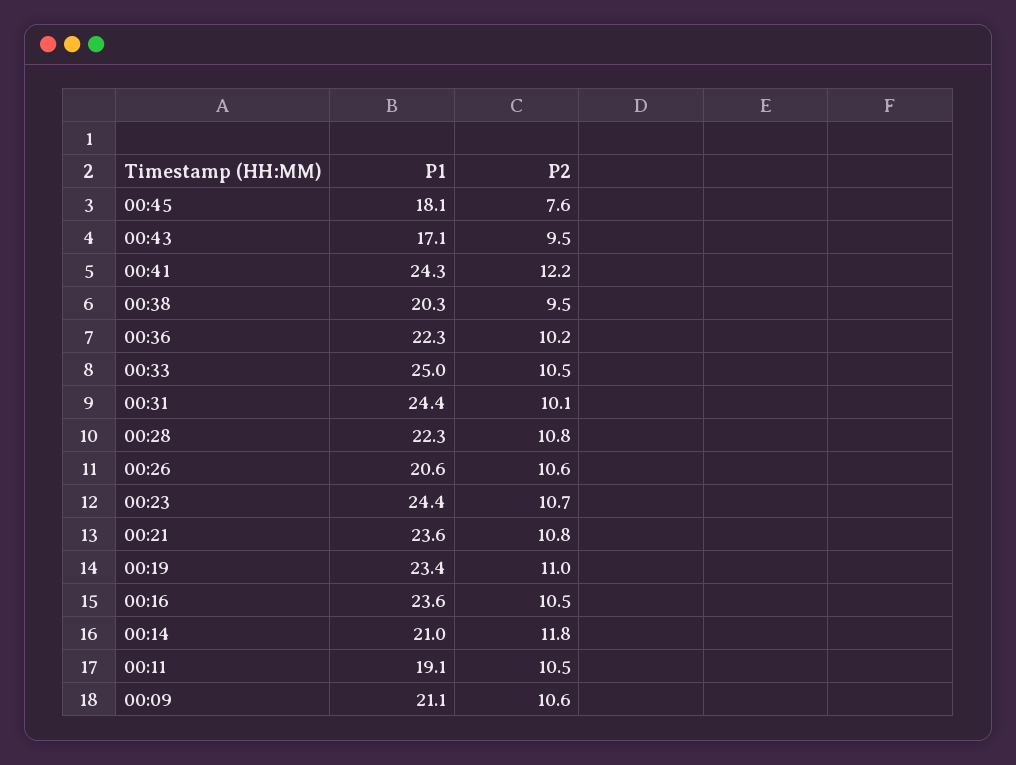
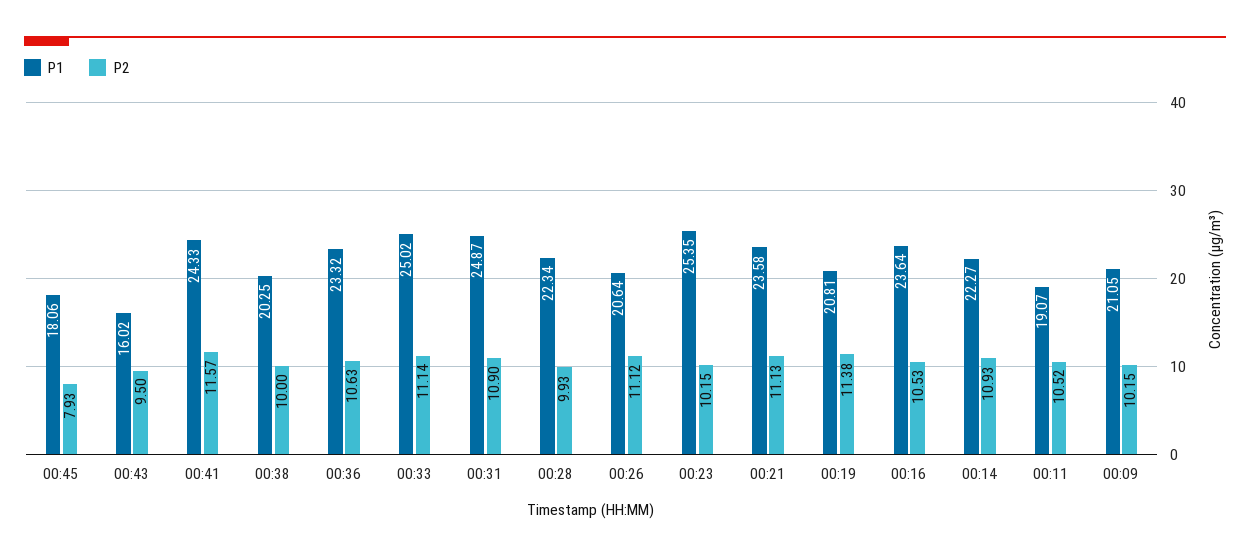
P2, 00:45: 7.6 -> 7.93
P1, 00:43: 17.1 -> 16.02
P2, 00:41: 12.2 -> 11.57
P2, 00:38: 9.5 -> 10
P1, 00:36: 22.3 -> 23.32
P2, 00:36: 10.2 -> 10.63
P2, 00:33: 10.5 -> 11.14
P1, 00:31: 24.4 -> 24.87
P2, 00:31: 10.1 -> 10.9
P2, 00:28: 10.8 -> 9.93
P2, 00:26: 10.6 -> 11.12
P1, 00:23: 24.4 -> 25.35
P2, 00:23: 10.7 -> 10.15
P2, 00:21: 10.8 -> 11.13
P1, 00:19: 23.4 -> 20.81
P2, 00:19: 11 -> 11.38
P1, 00:14: 21 -> 22.27
P2, 00:14: 11.8 -> 10.93
P2, 00:09: 10.6 -> 10.15

